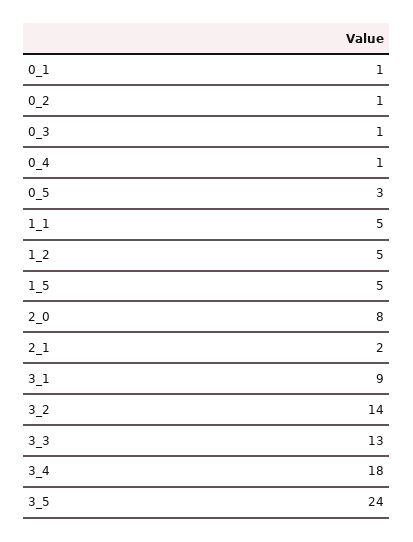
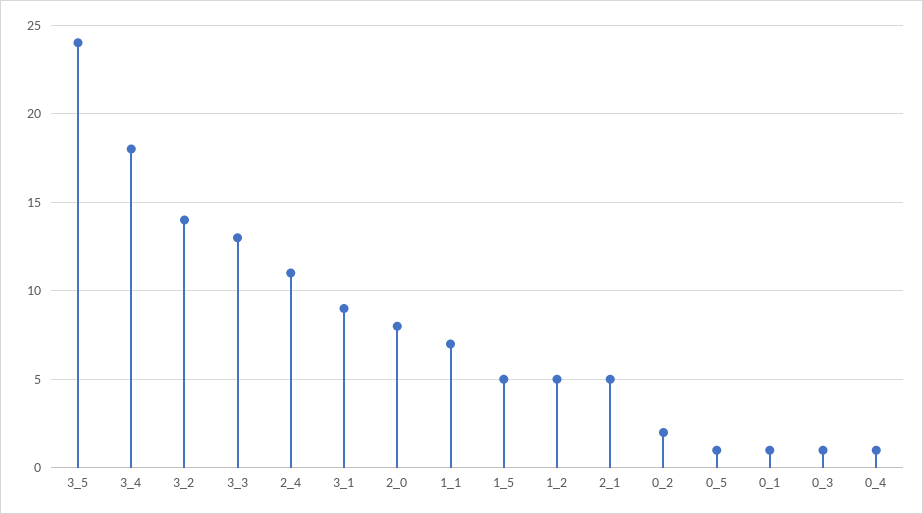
0_2: 1 -> 2
0_5: 3 -> 1
1_1: 5 -> 7
2_1: 2 -> 5
2_4: none -> 11

